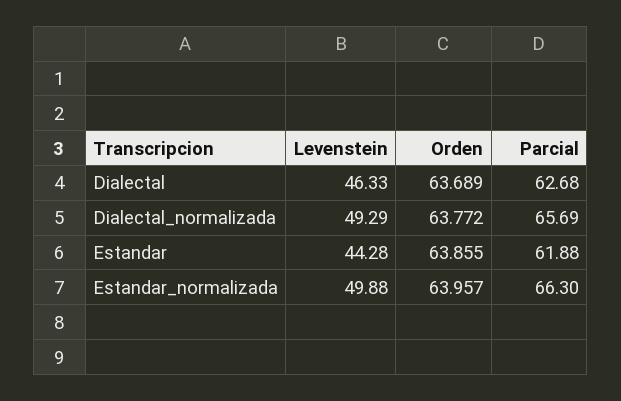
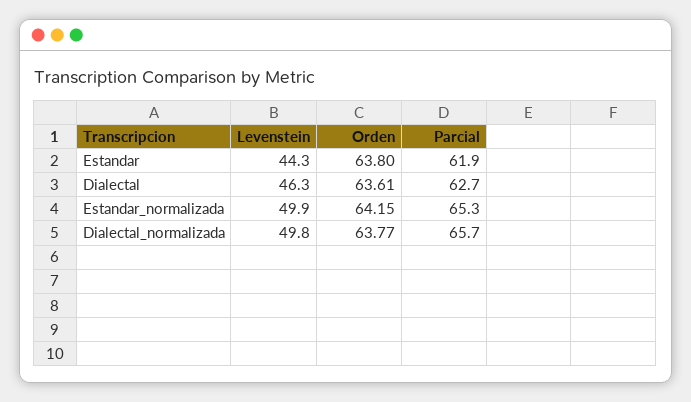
Orden, Dialectal: 63.689 -> 63.61
Levenstein, Dialectal_normalizada: 49.29 -> 49.8
Orden, Estandar: 63.855 -> 63.8
Orden, Estandar_normalizada: 63.957 -> 64.15
Parcial, Estandar_normalizada: 66.3 -> 65.3

